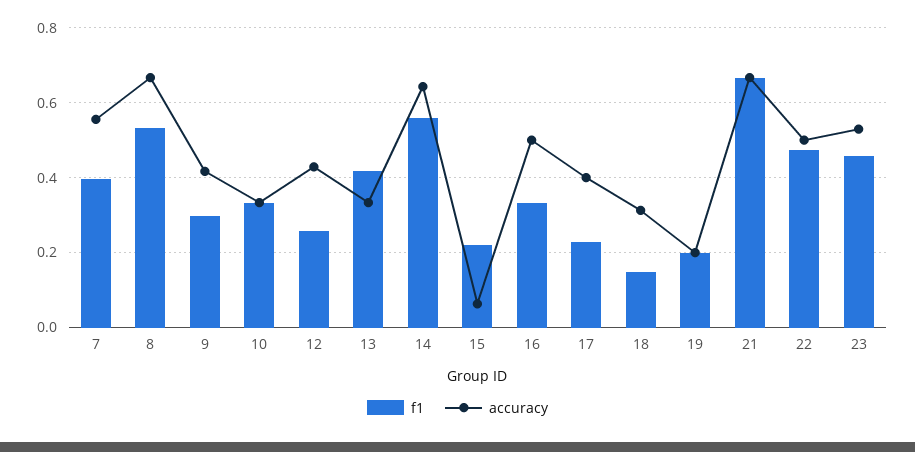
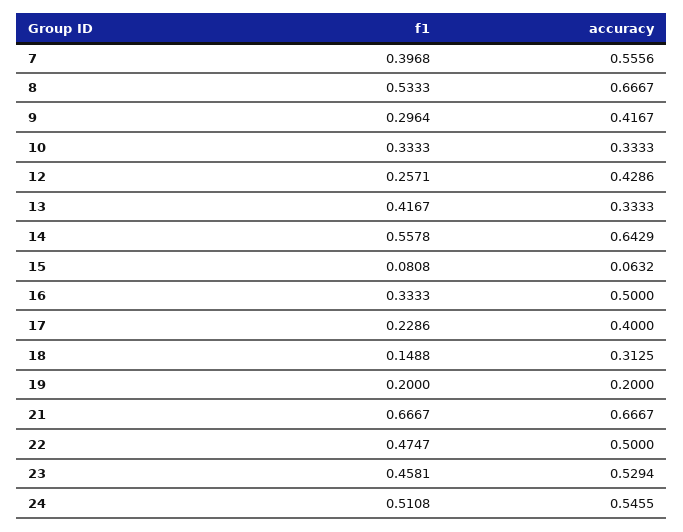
f1, 15: 0.22 -> 0.0808
f1, 24: none -> 0.5108
accuracy, 24: none -> 0.5455

